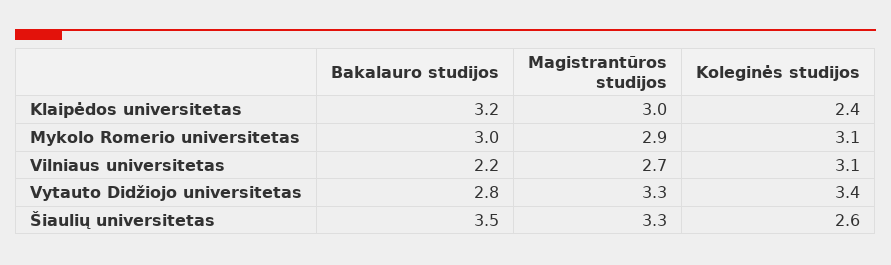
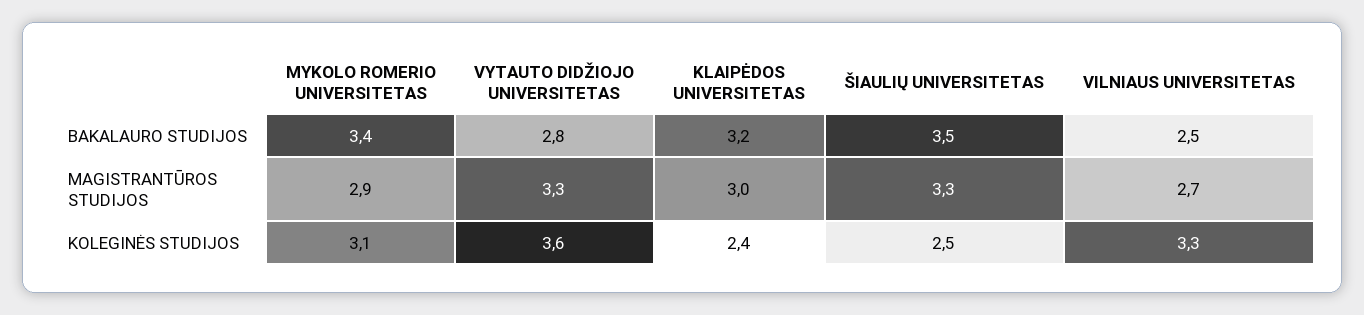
Bakalauro studijos, Mykolo Romerio universitetas: 3 -> 3.4
Bakalauro studijos, Vilniaus universitetas: 2.2 -> 2.5
Koleginės studijos, Vilniaus universitetas: 3.1 -> 3.3
Koleginės studijos, Vytauto Didžiojo universitetas: 3.4 -> 3.6
Koleginės studijos, Šiaulių universitetas: 2.6 -> 2.5

